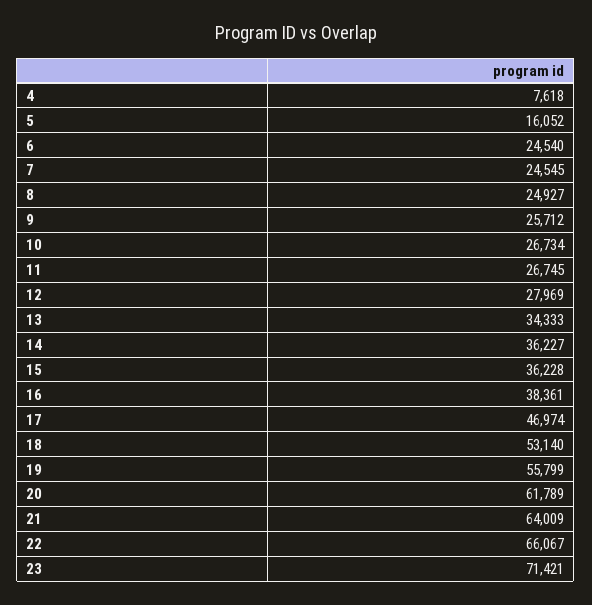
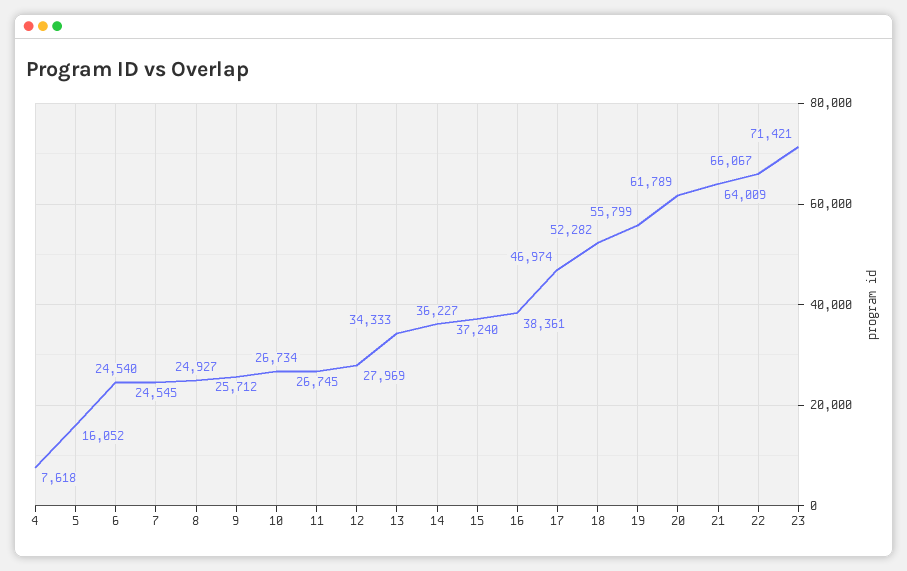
15: 36228 -> 37240
18: 53140 -> 52282

